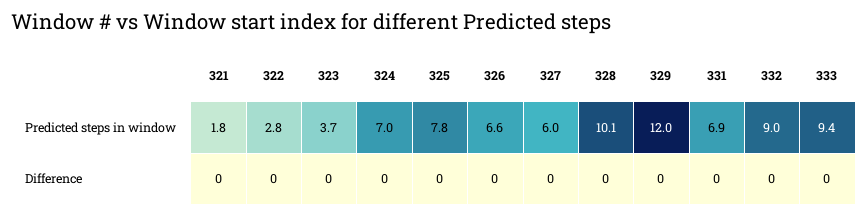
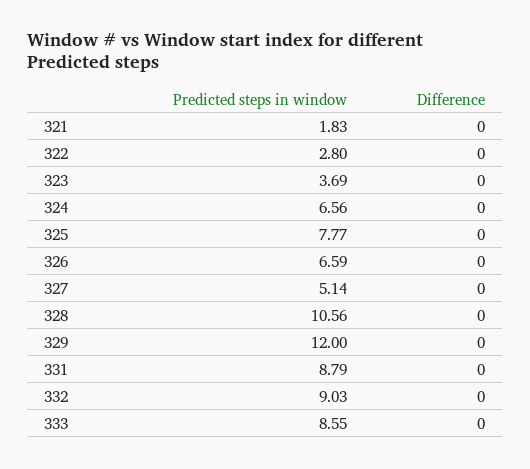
324, Predicted steps in window: 7 -> 6.56
327, Predicted steps in window: 6 -> 5.14
328, Predicted steps in window: 10.1 -> 10.56
331, Predicted steps in window: 6.9 -> 8.79
333, Predicted steps in window: 9.4 -> 8.55

